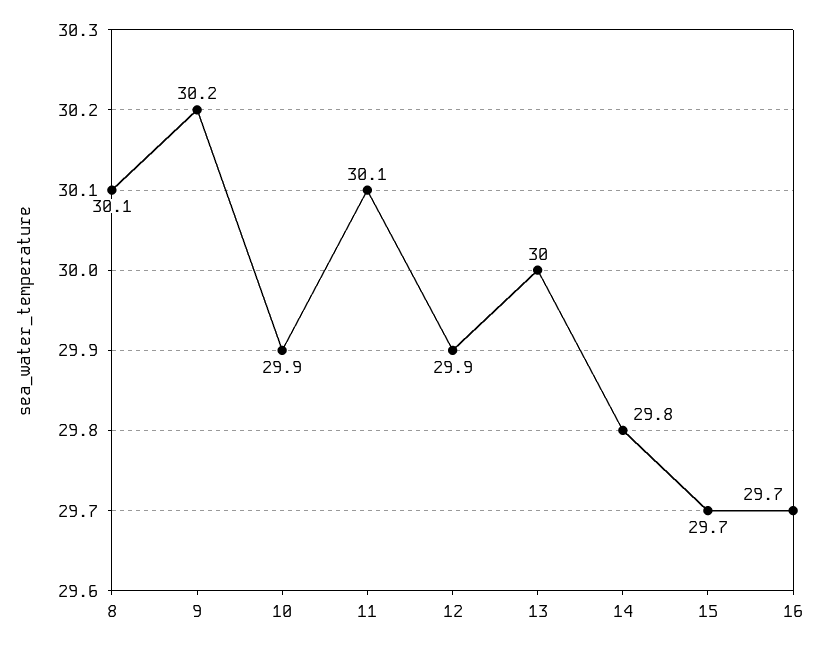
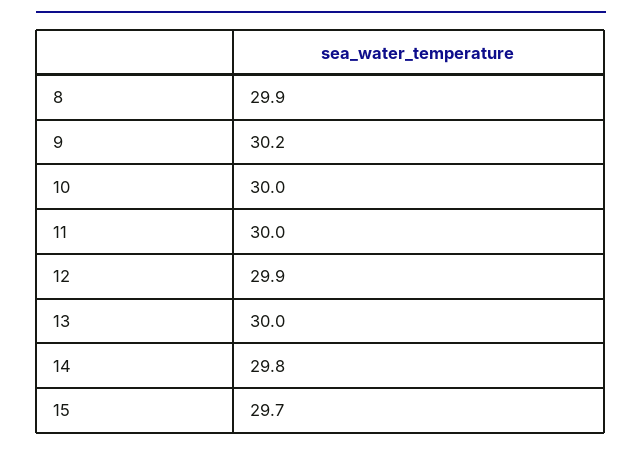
8: 30.1 -> 29.9
10: 29.9 -> 30
11: 30.1 -> 30
16: 29.7 -> none

